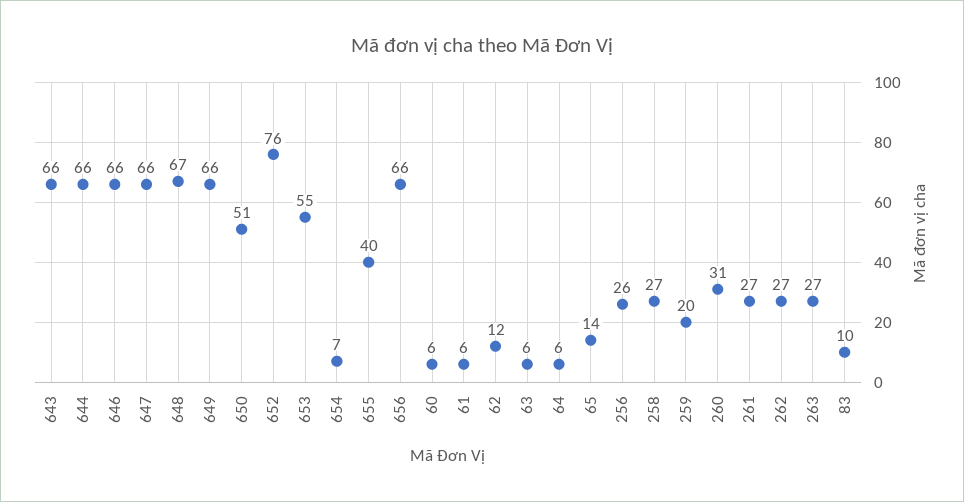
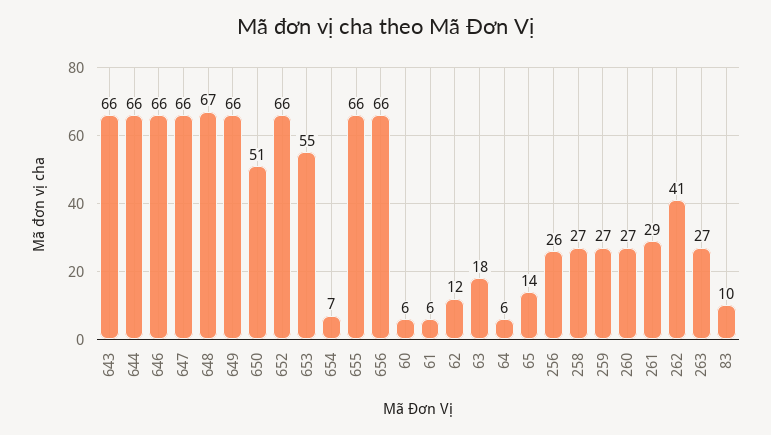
652: 76 -> 66
655: 40 -> 66
63: 6 -> 18
259: 20 -> 27
260: 31 -> 27
261: 27 -> 29
262: 27 -> 41

